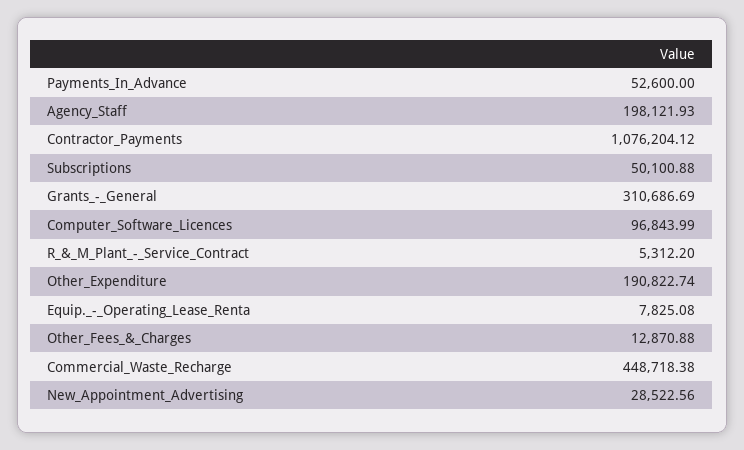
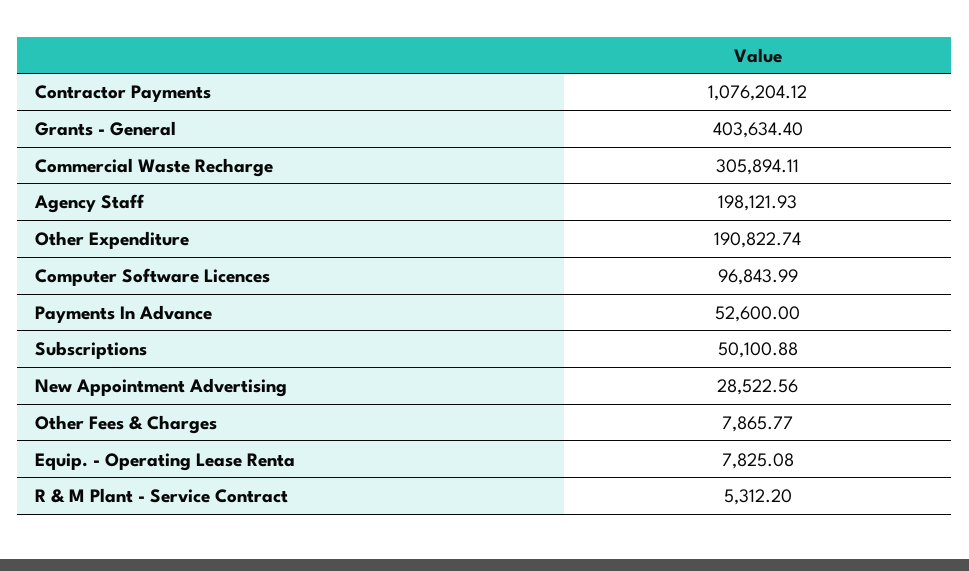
Grants_-_General: 310686.69 -> 403634.4
Other_Fees_&_Charges: 12870.88 -> 7865.77
Commercial_Waste_Recharge: 448718.38 -> 305894.11

